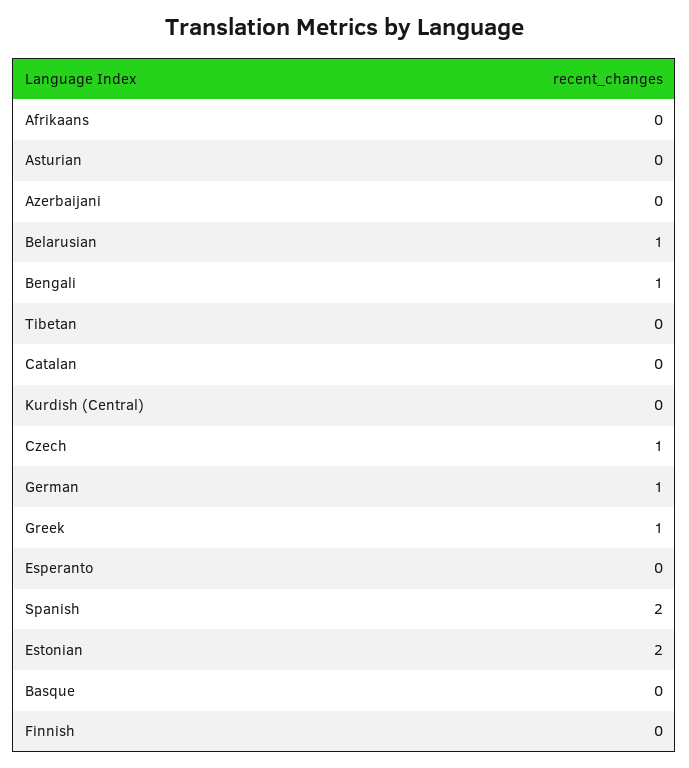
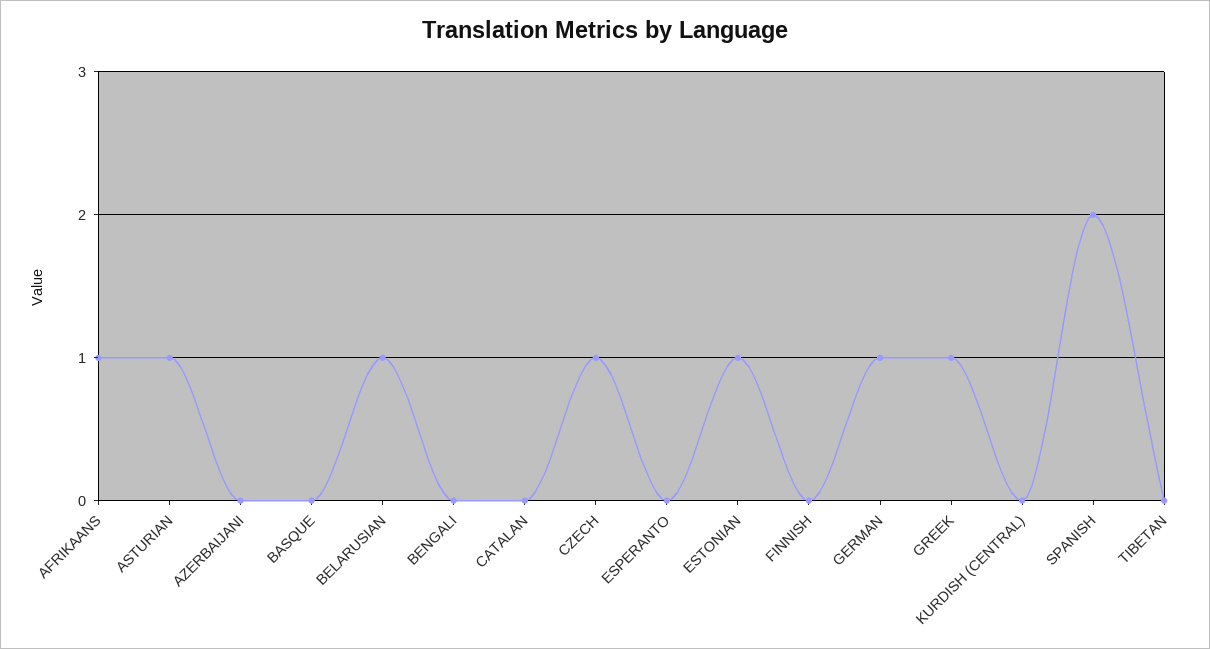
Afrikaans: 0 -> 1
Asturian: 0 -> 1
Bengali: 1 -> 0
Estonian: 2 -> 1

